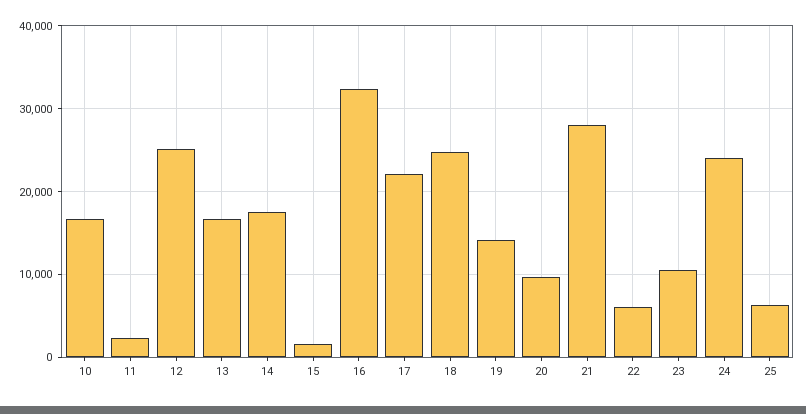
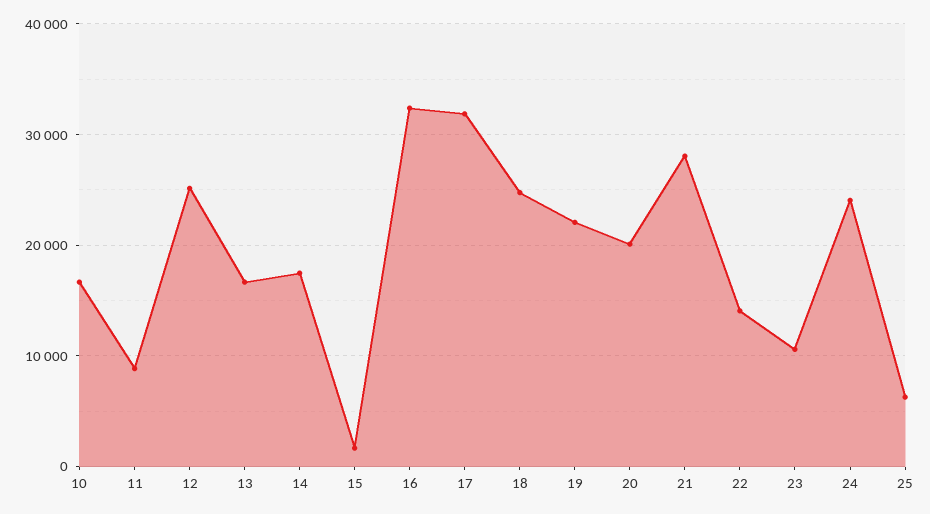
11: 2000 -> 9000
17: 22000 -> 32000
19: 14000 -> 22000
20: 10000 -> 20000
22: 6000 -> 14000

